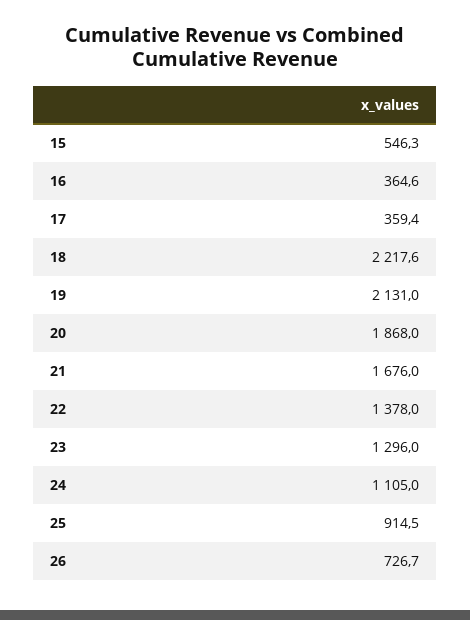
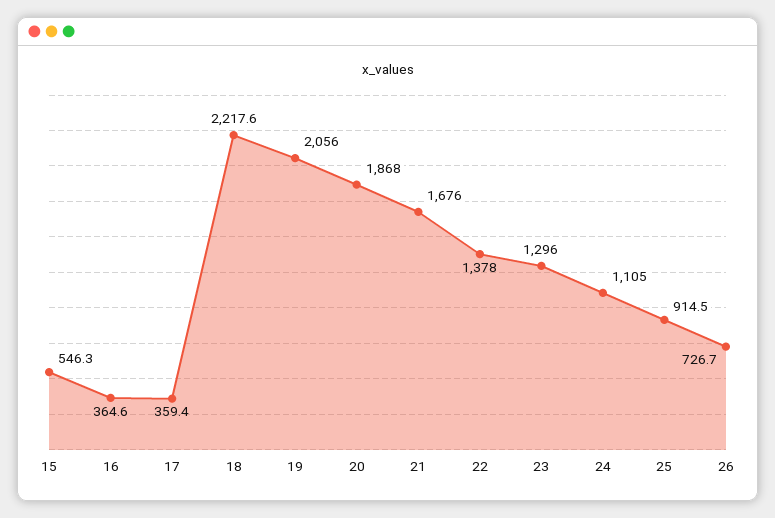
19: 2131 -> 2056

